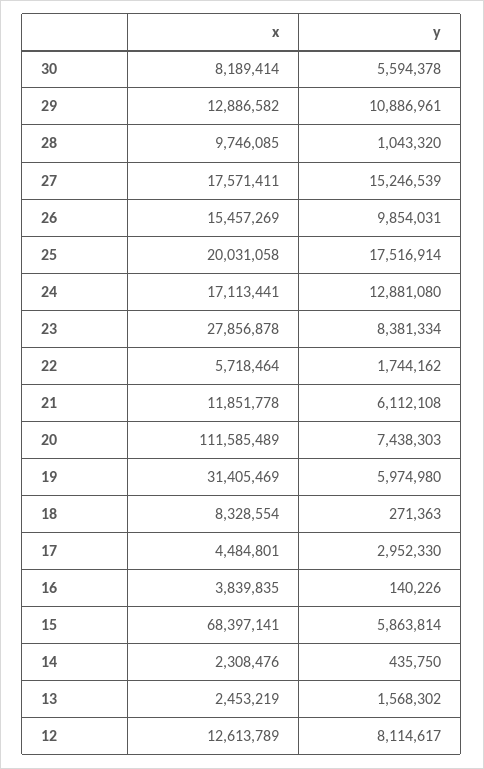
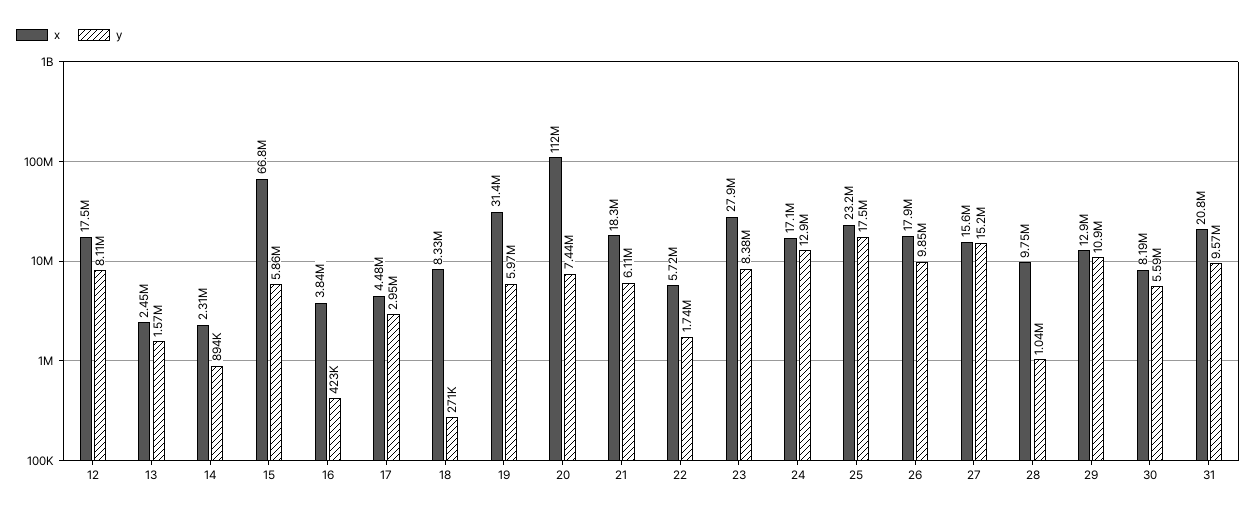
x, 27: 17571411 -> 15600000
x, 26: 15457269 -> 17900000
x, 25: 20031058 -> 23200000
x, 21: 11851778 -> 18300000
y, 16: 140226 -> 423000
x, 15: 68397141 -> 66800000
y, 14: 435750 -> 894000
x, 12: 12613789 -> 17500000
x, 31: none -> 20800000
y, 31: none -> 9570000

